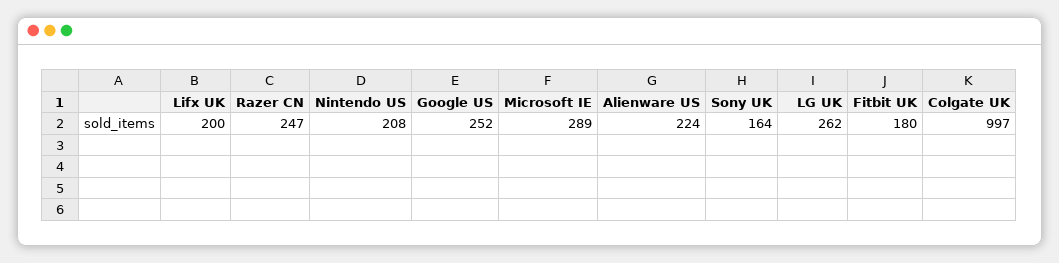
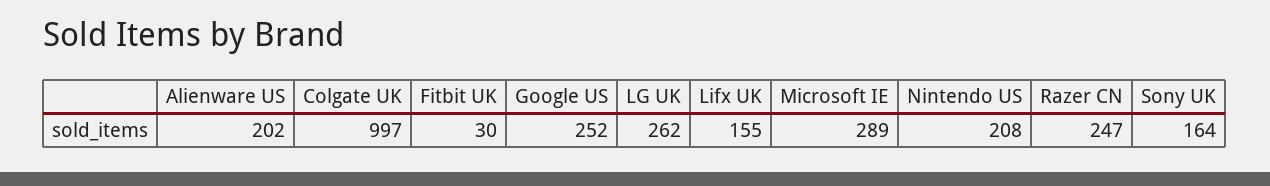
Lifx UK: 200 -> 155
Alienware US: 224 -> 202
Fitbit UK: 180 -> 30

